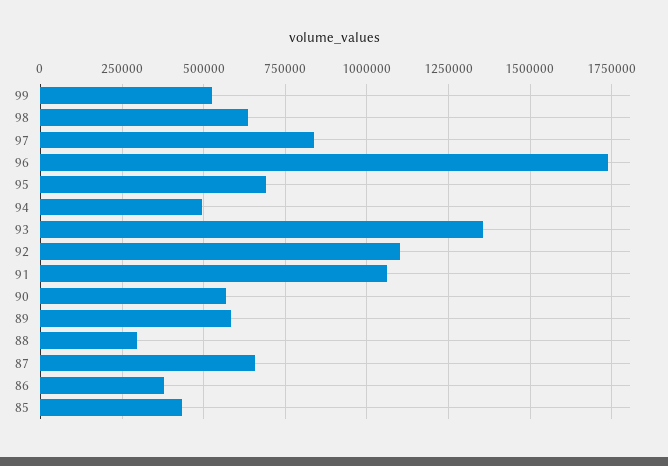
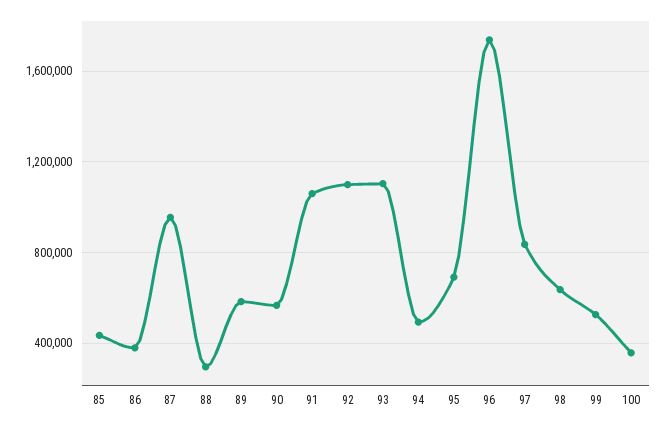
93: 1350000 -> 1100000
87: 650000 -> 950000
100: none -> 350000

